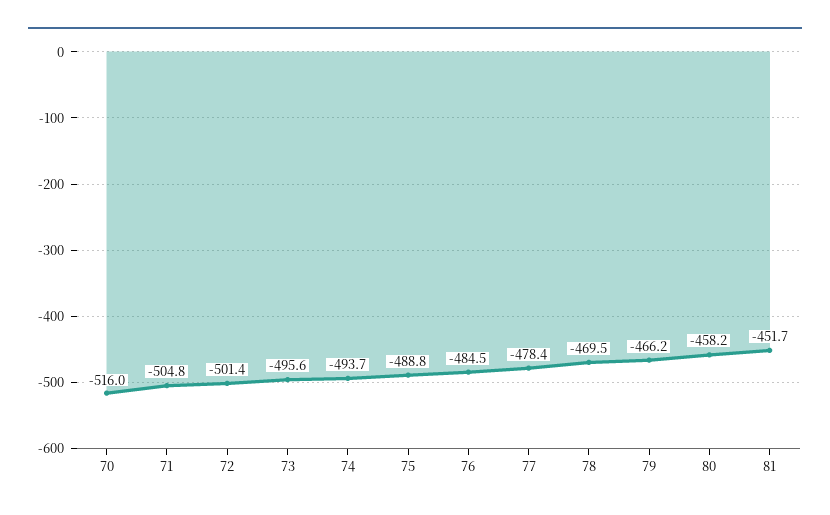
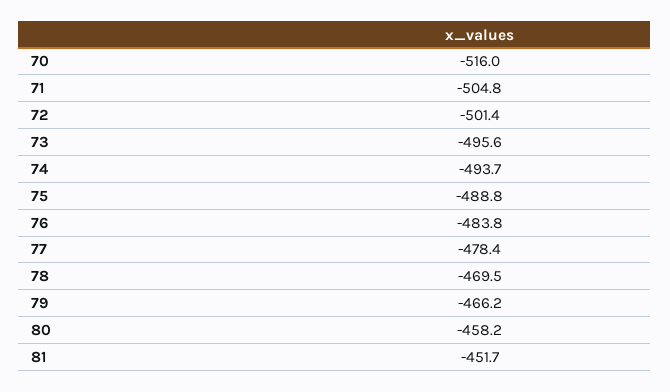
76: -484.5 -> -483.8

